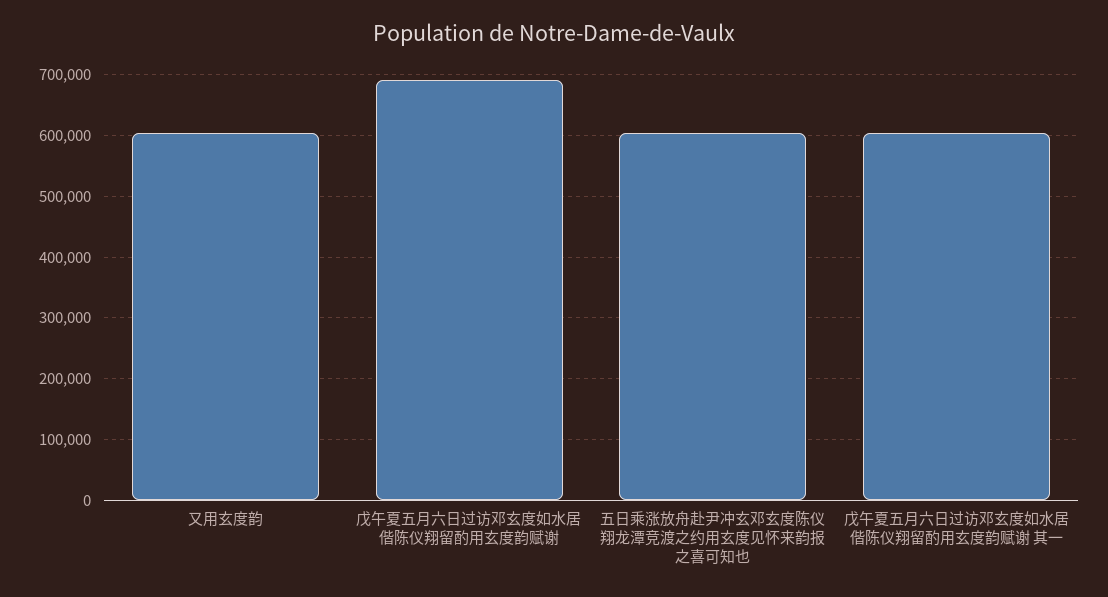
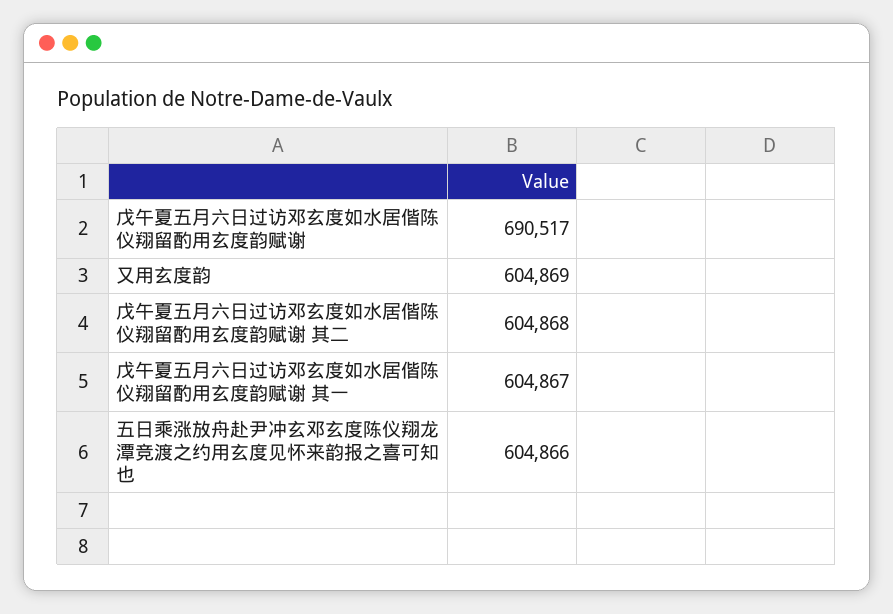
戊午夏五月六日过访邓玄度如水居偕陈仪翔留酌用玄度韵赋谢 其二: none -> 604868

